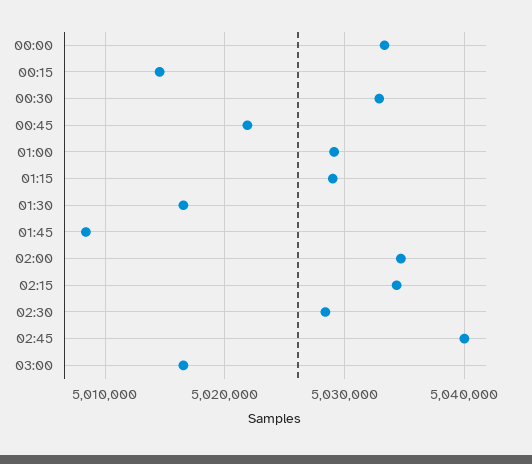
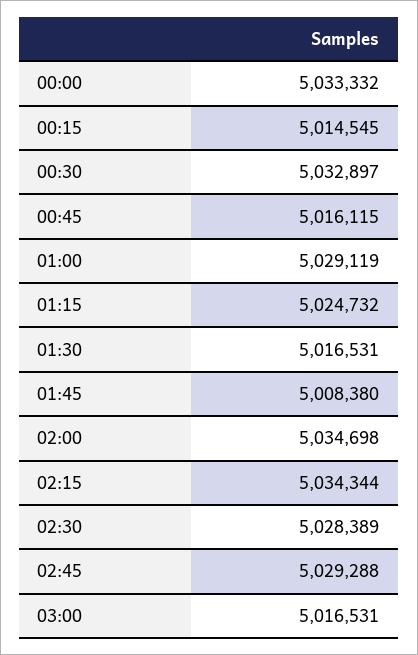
00:45: 5022000 -> 5016115
01:15: 5029000 -> 5024732
02:45: 5040000 -> 5029288

